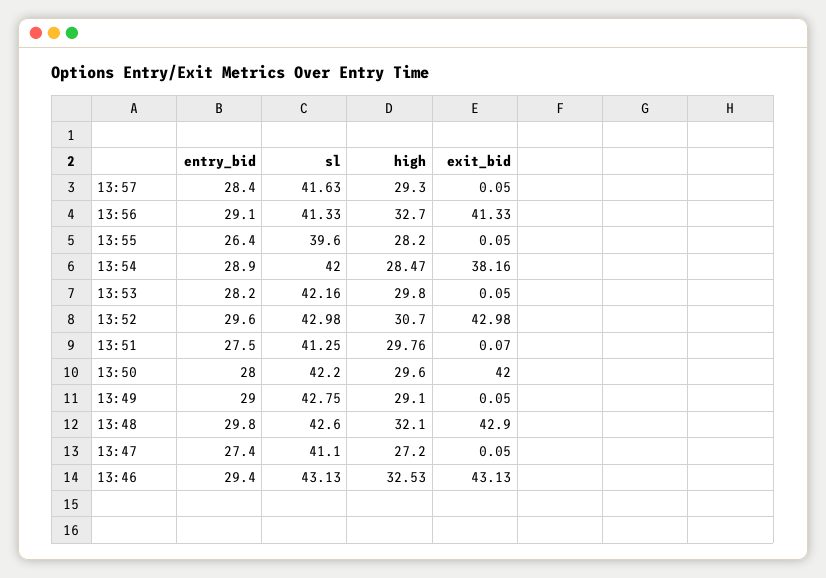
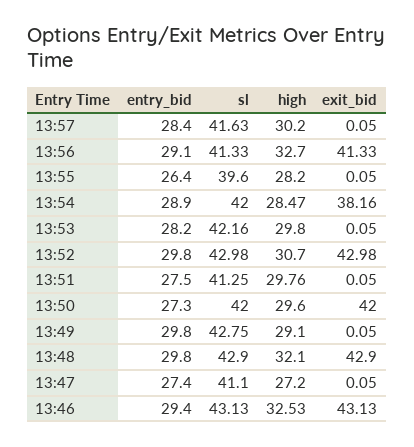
high, 13:57: 29.3 -> 30.2
entry_bid, 13:52: 29.6 -> 29.8
exit_bid, 13:51: 0.07 -> 0.05
entry_bid, 13:50: 28 -> 27.3
sl, 13:50: 42.2 -> 42
entry_bid, 13:49: 29 -> 29.8
sl, 13:48: 42.6 -> 42.9

